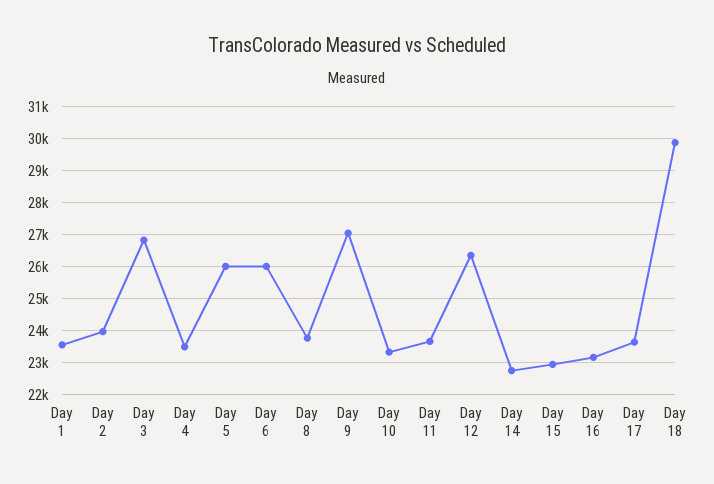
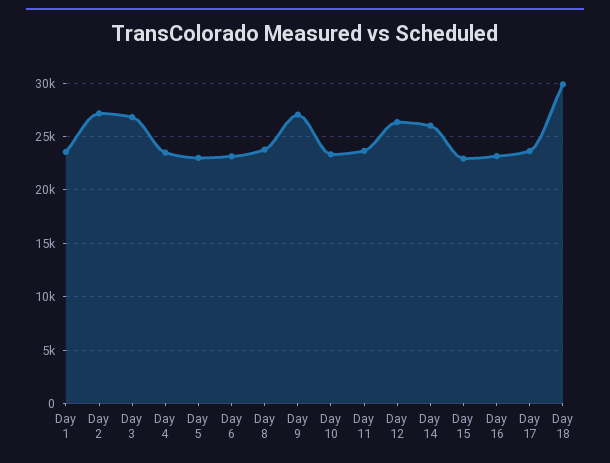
Day 2: 24000 -> 27000
Day 5: 26000 -> 23000
Day 6: 26000 -> 23000
Day 14: 22800 -> 26000

